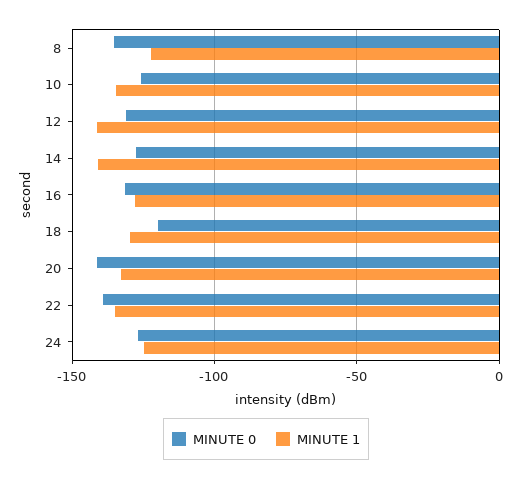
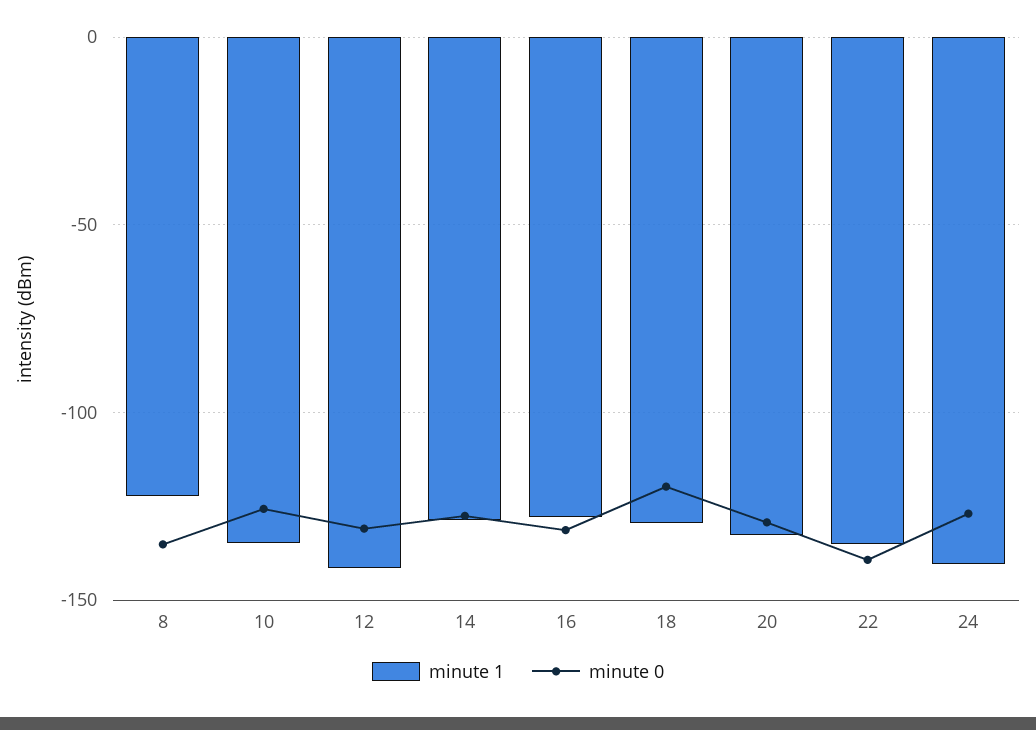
MINUTE 1, 14: -140 -> -130
MINUTE 0, 20: -140 -> -130
MINUTE 1, 24: -125 -> -140

